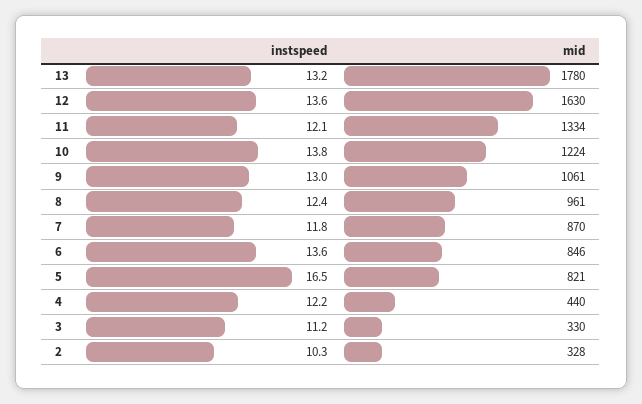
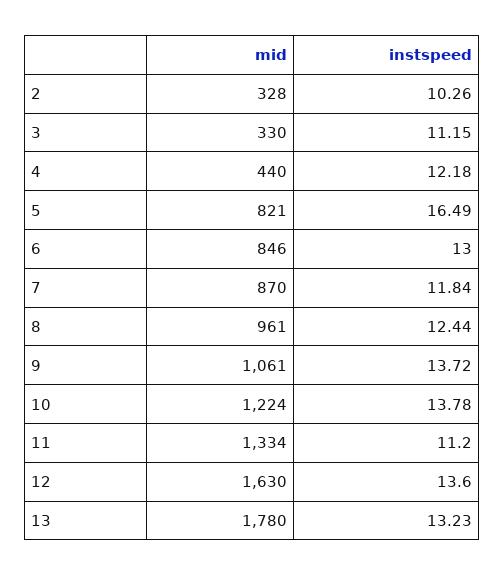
instspeed, 11: 12.1 -> 11.2
instspeed, 9: 13 -> 13.72
instspeed, 6: 13.6 -> 13

